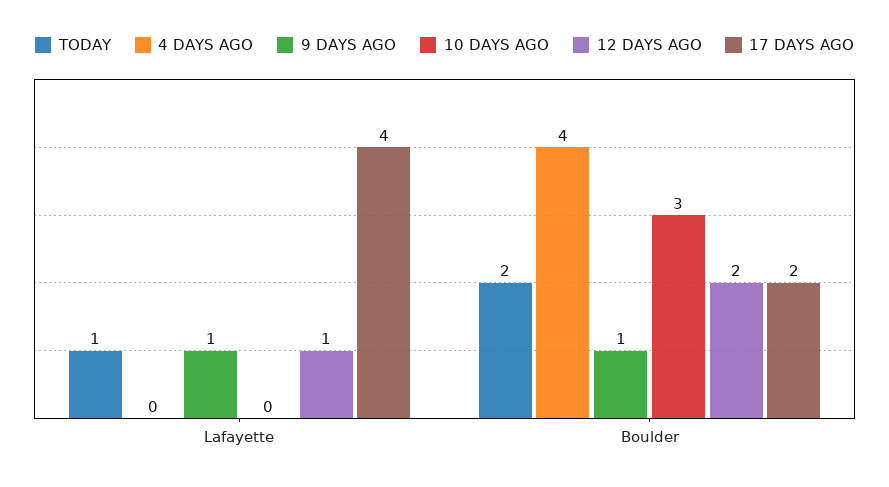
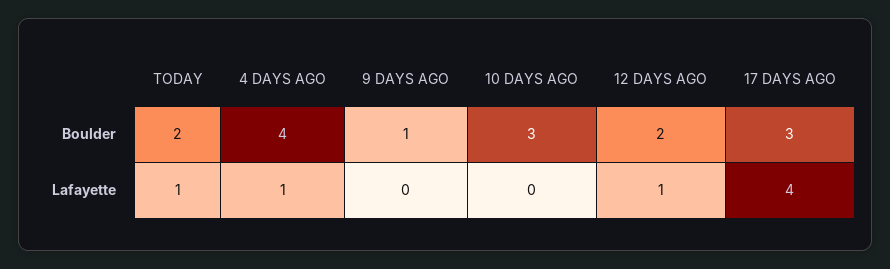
4 DAYS AGO, Lafayette: 0 -> 1
9 DAYS AGO, Lafayette: 1 -> 0
17 DAYS AGO, Boulder: 2 -> 3

